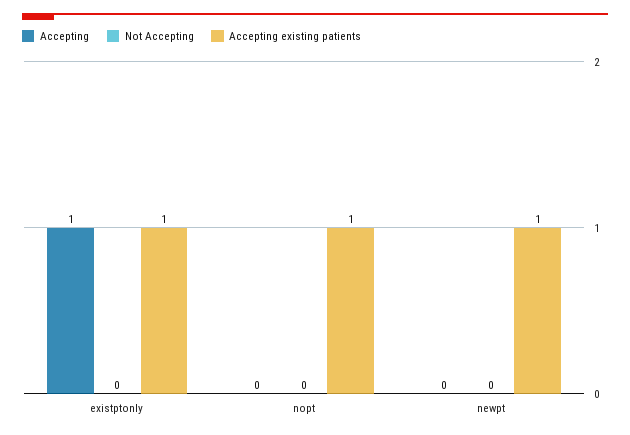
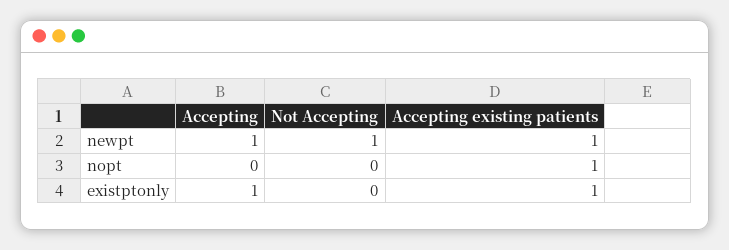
Accepting, newpt: 0 -> 1
Not Accepting, newpt: 0 -> 1

